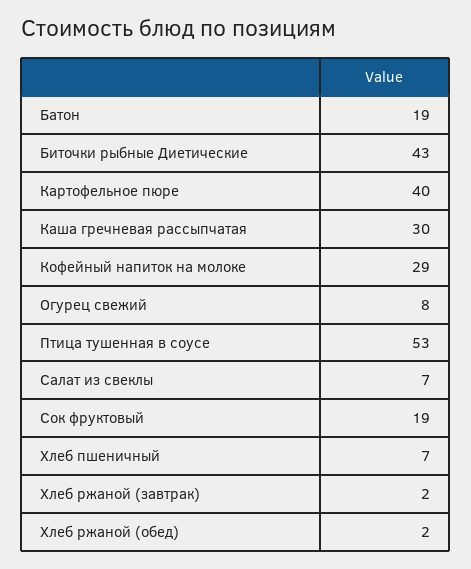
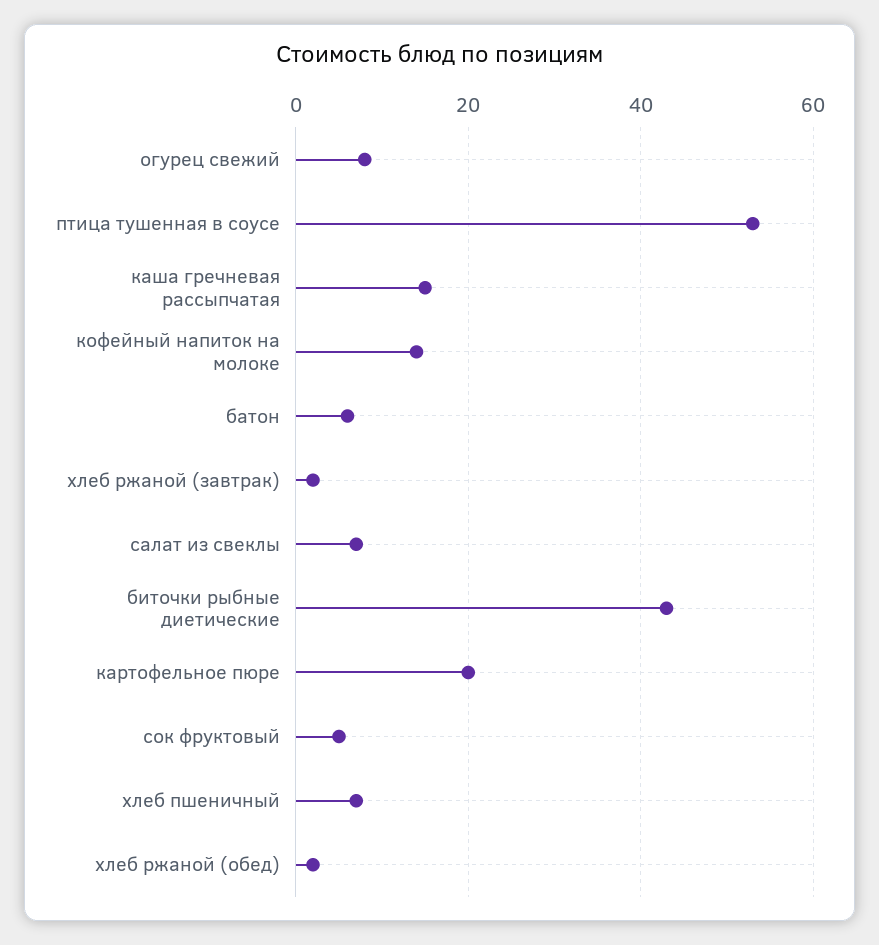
Батон: 19 -> 5
Картофельное пюре: 40 -> 20
Каша гречневая рассыпчатая: 30 -> 15
Кофейный напиток на молоке: 29 -> 15
Сок фруктовый: 19 -> 5

